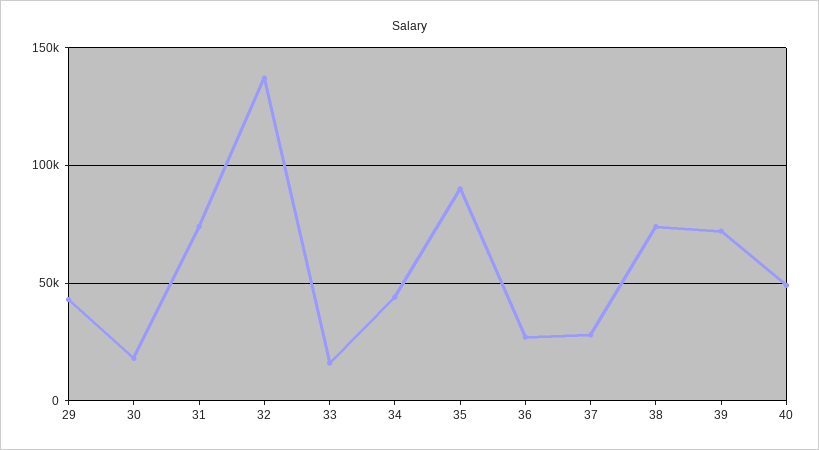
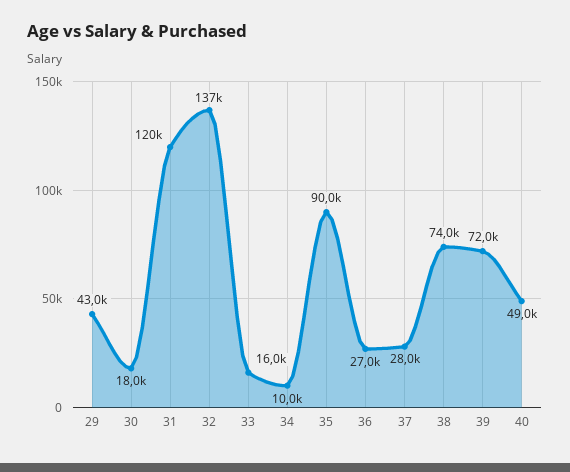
31: 75000 -> 120000
34: 45000 -> 10000

